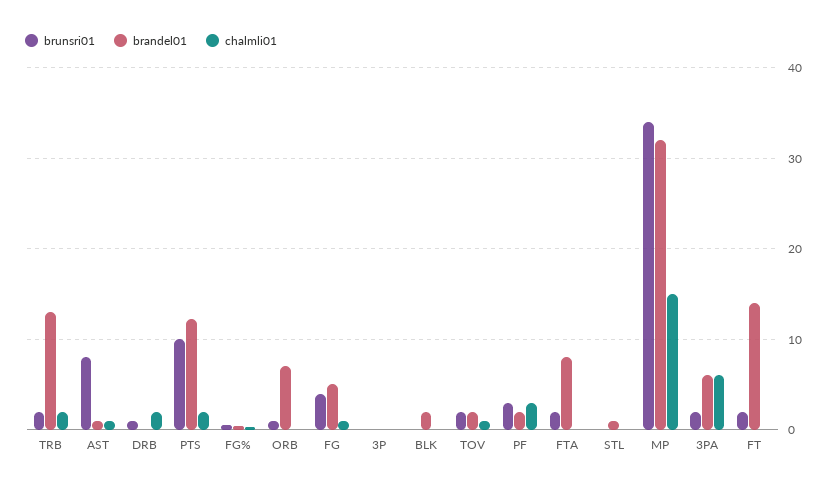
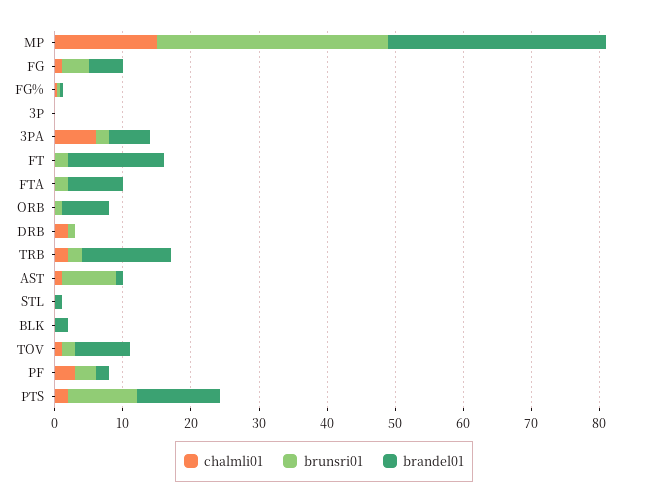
brandel01, TOV: 2 -> 8

